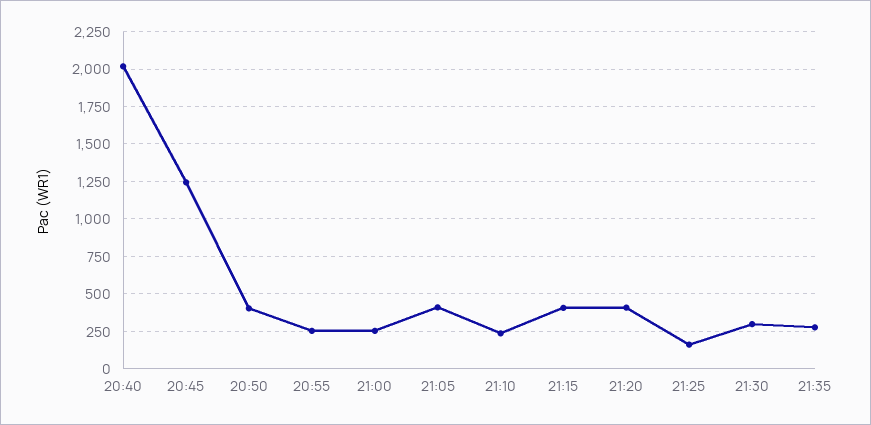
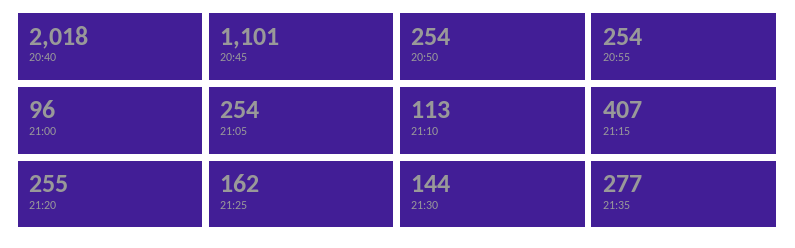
20:45: 1250 -> 1101
20:50: 400 -> 254
21:00: 250 -> 96
21:05: 400 -> 254
21:10: 250 -> 113
21:20: 400 -> 255
21:30: 300 -> 144

